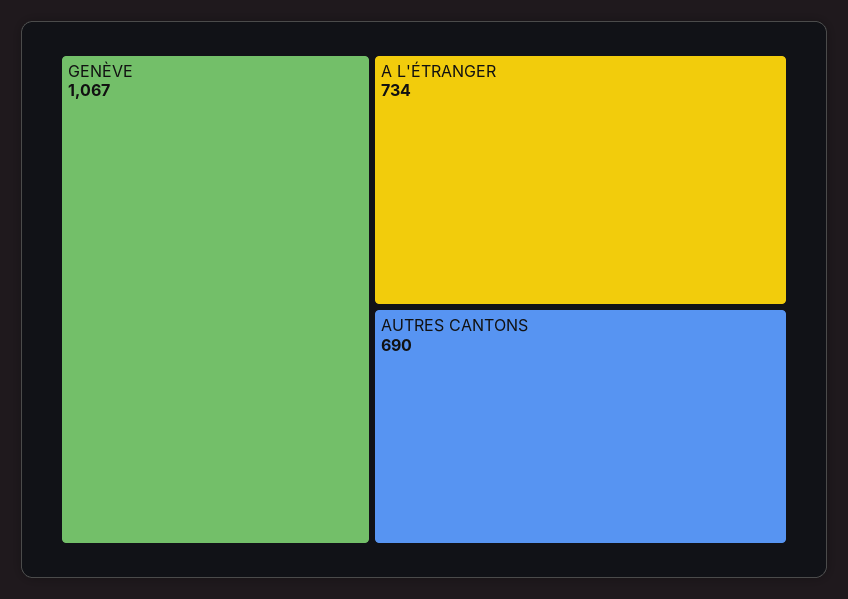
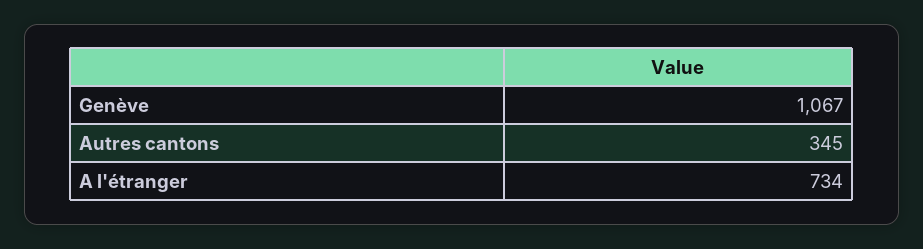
AUTRES CANTONS: 690 -> 345

